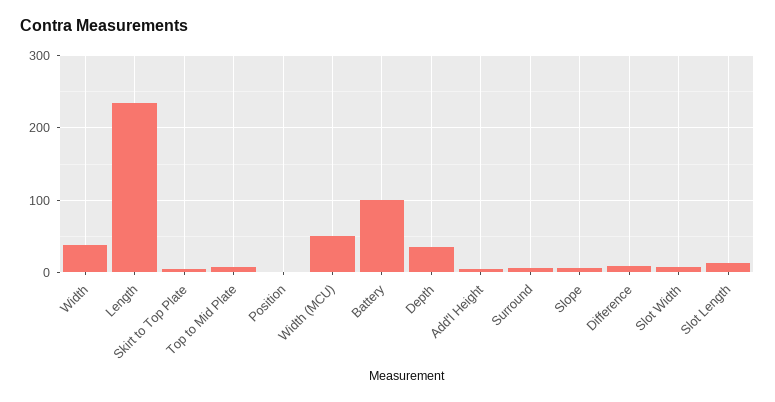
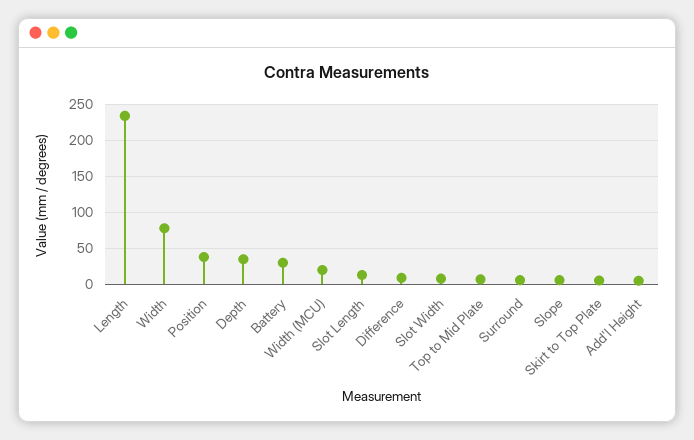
Width: 40 -> 80
Position: 0 -> 40
Width (MCU): 50 -> 20
Battery: 100 -> 30

